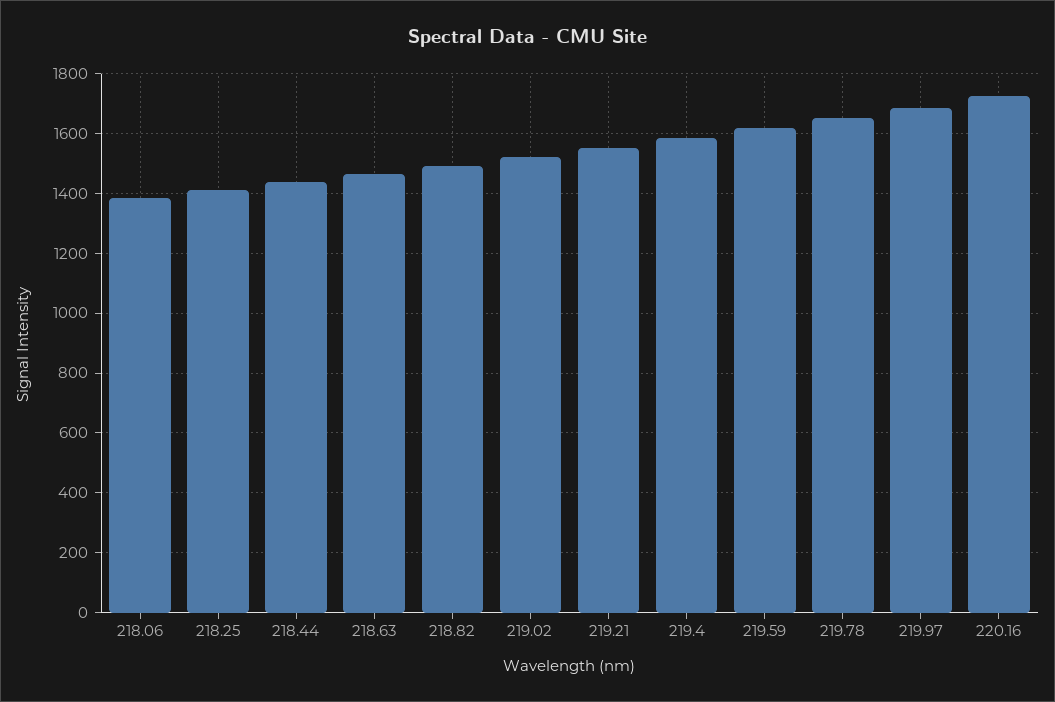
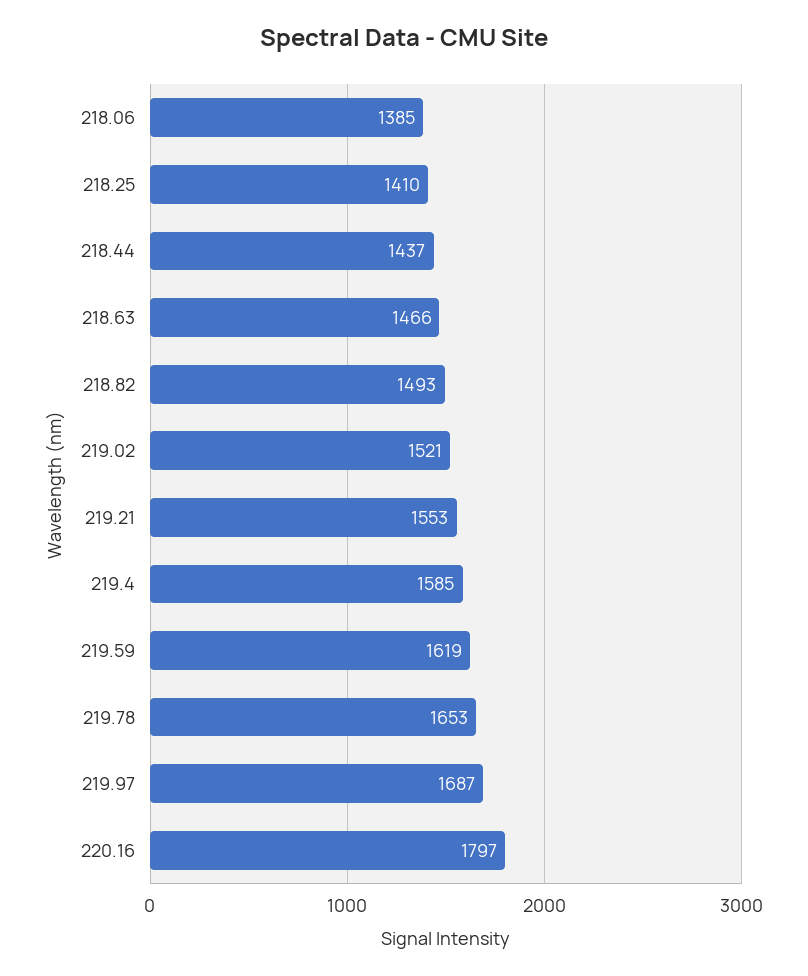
220.16: 1725 -> 1797

